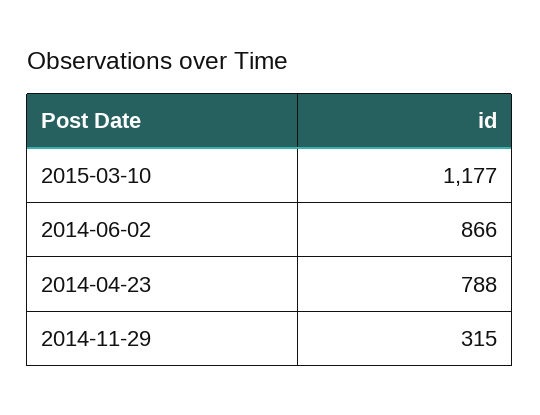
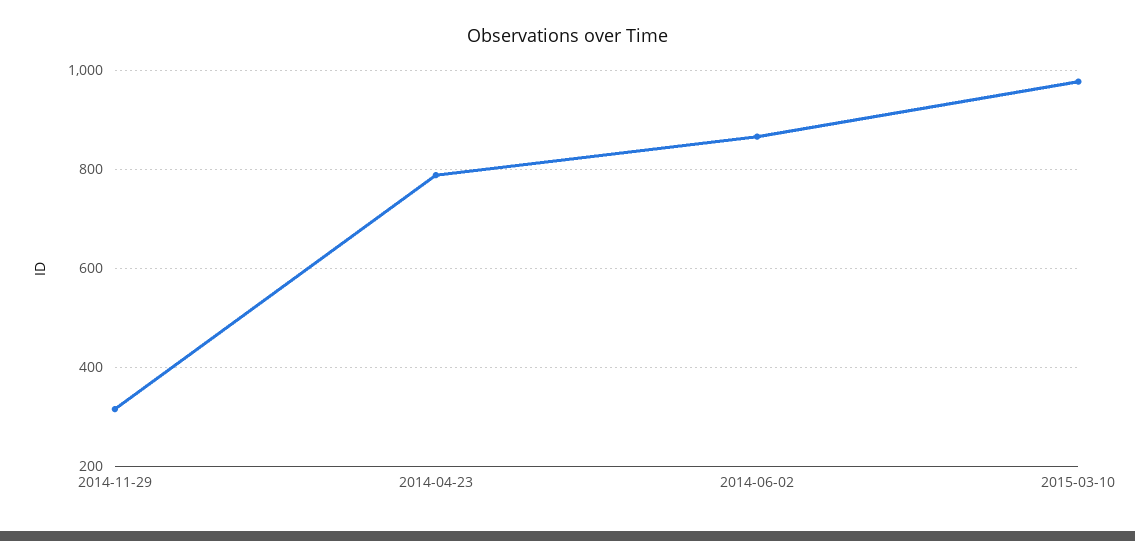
2015-03-10: 1177 -> 980

